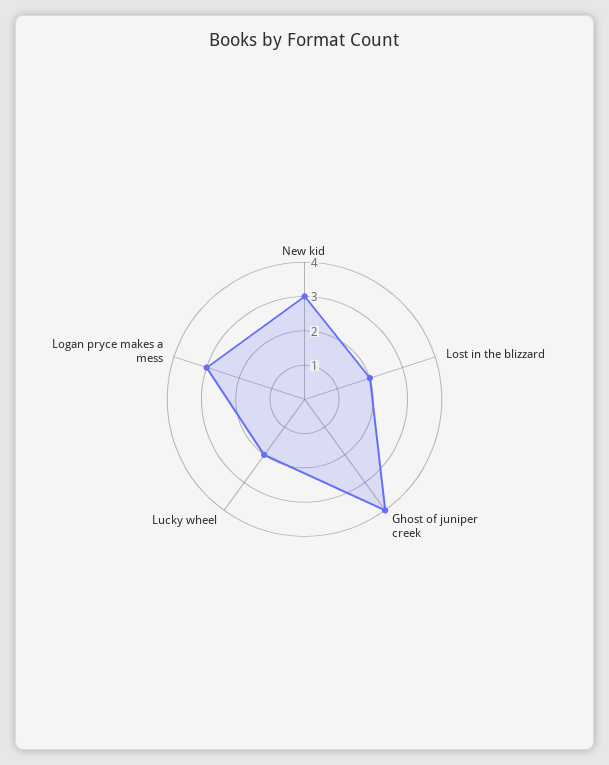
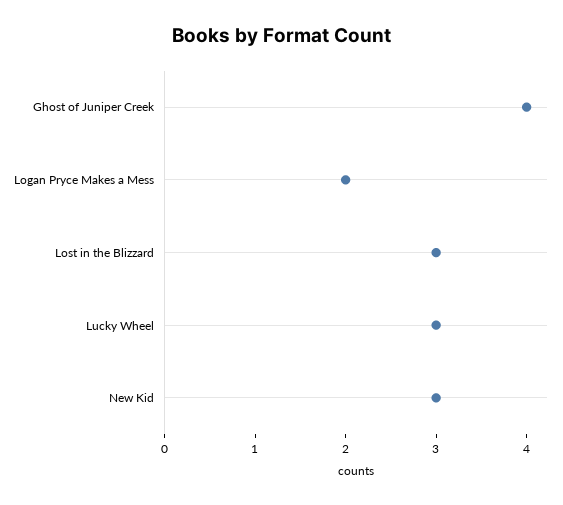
Lost in the blizzard: 2 -> 3
Lucky wheel: 2 -> 3
Logan pryce makes a mess: 3 -> 2

